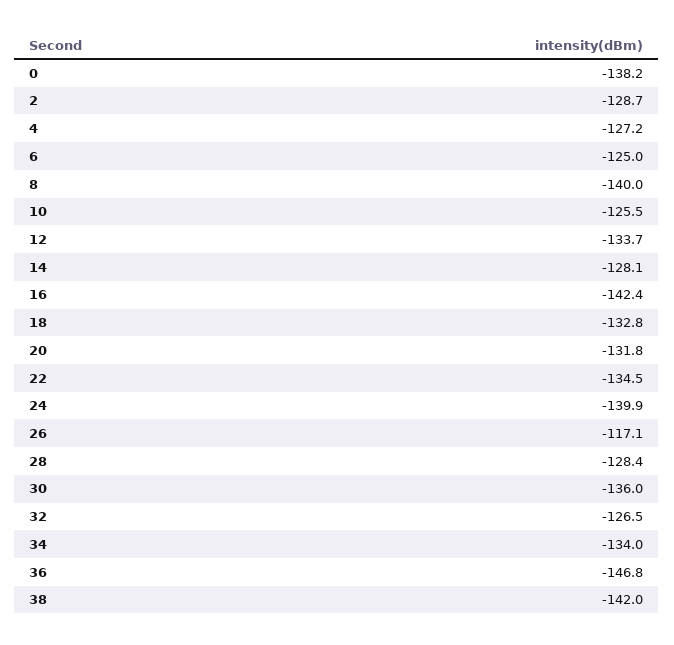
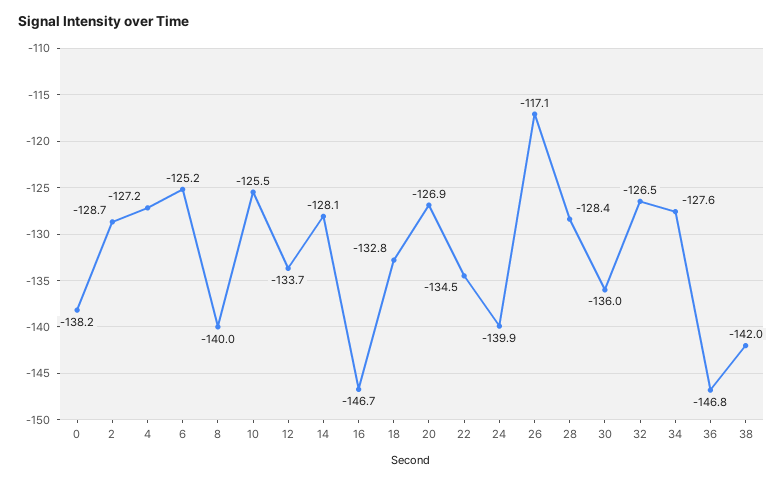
6: -125 -> -125.2
16: -142.4 -> -146.7
20: -131.8 -> -126.9
34: -134 -> -127.6

